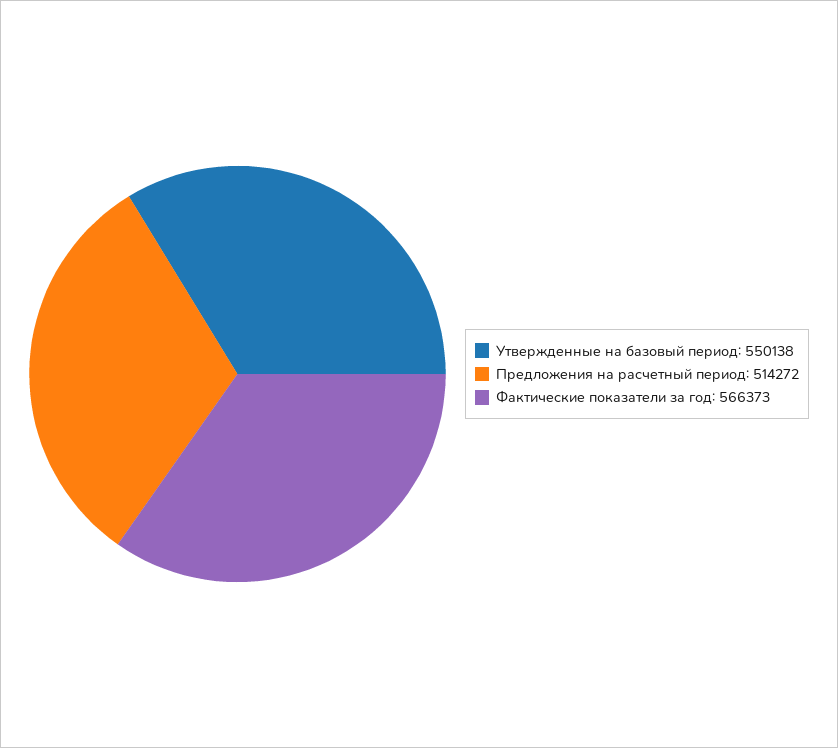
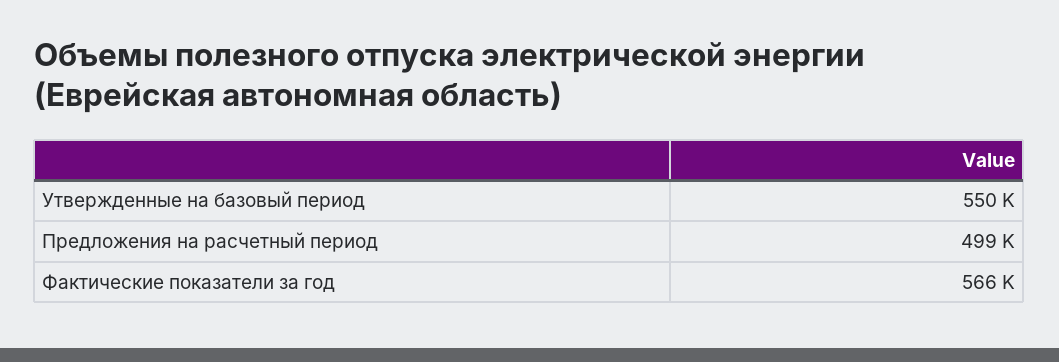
Предложения на расчетный период: 514272 -> 499000

